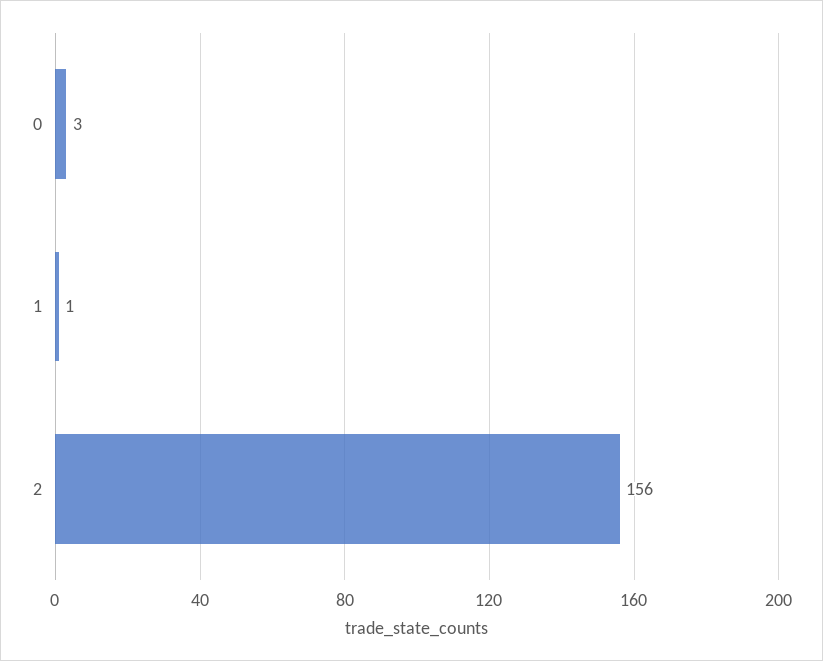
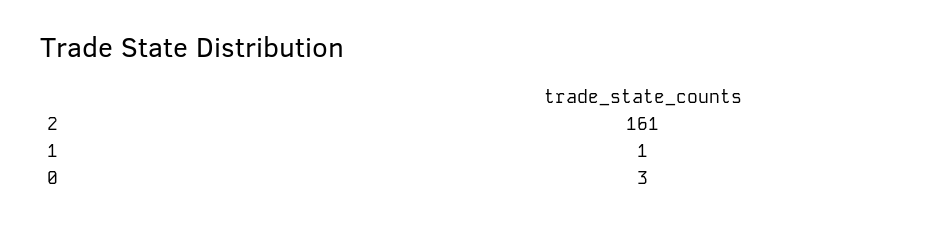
2: 156 -> 161

